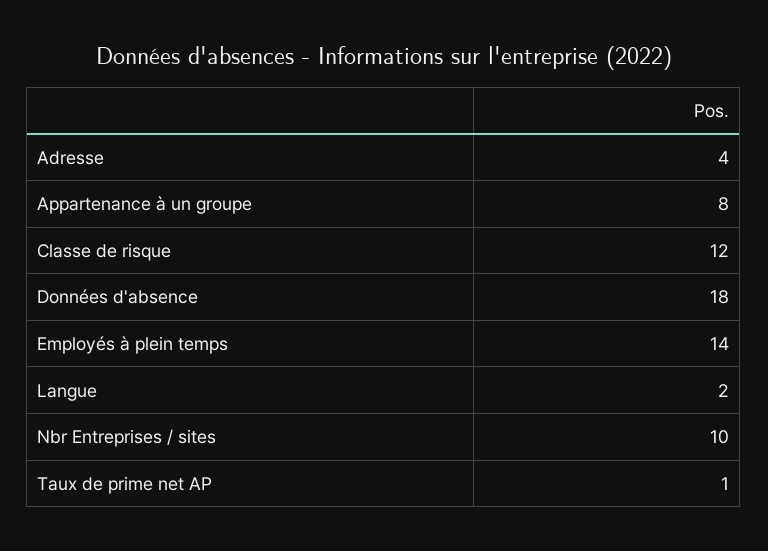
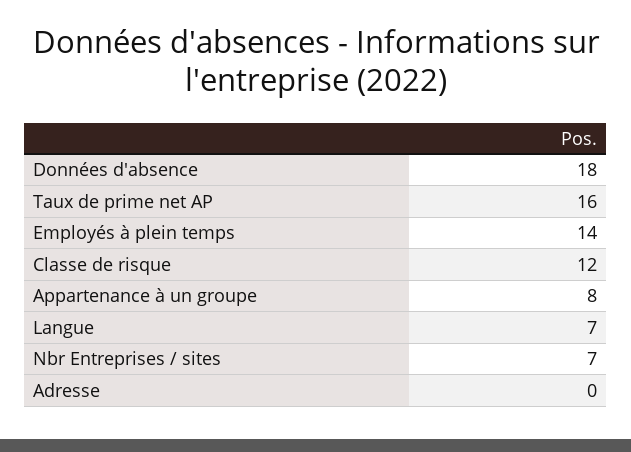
Adresse: 4 -> 0
Langue: 2 -> 7
Nbr Entreprises / sites: 10 -> 7
Taux de prime net AP: 1 -> 16

